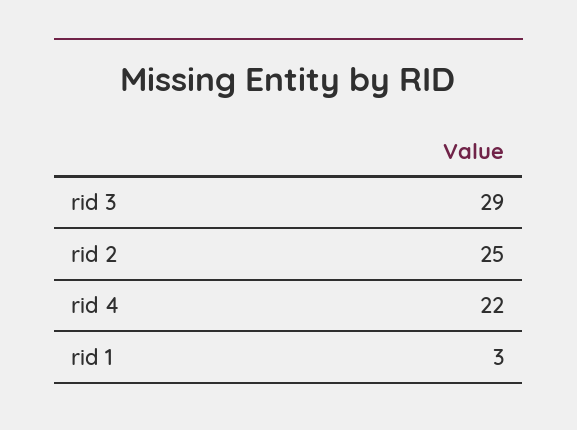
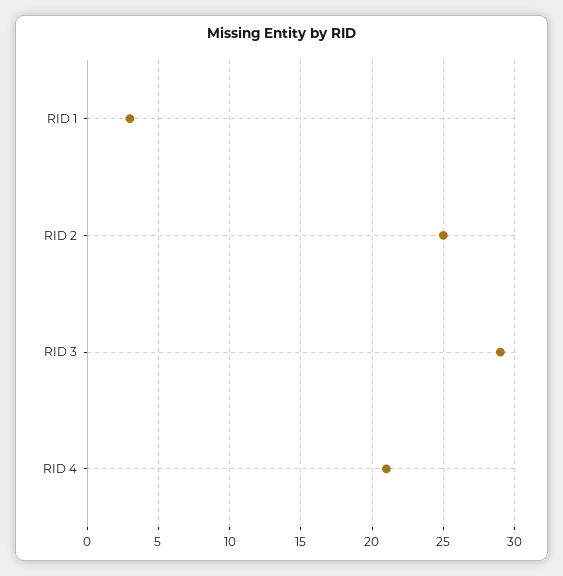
rid 4: 22 -> 21

